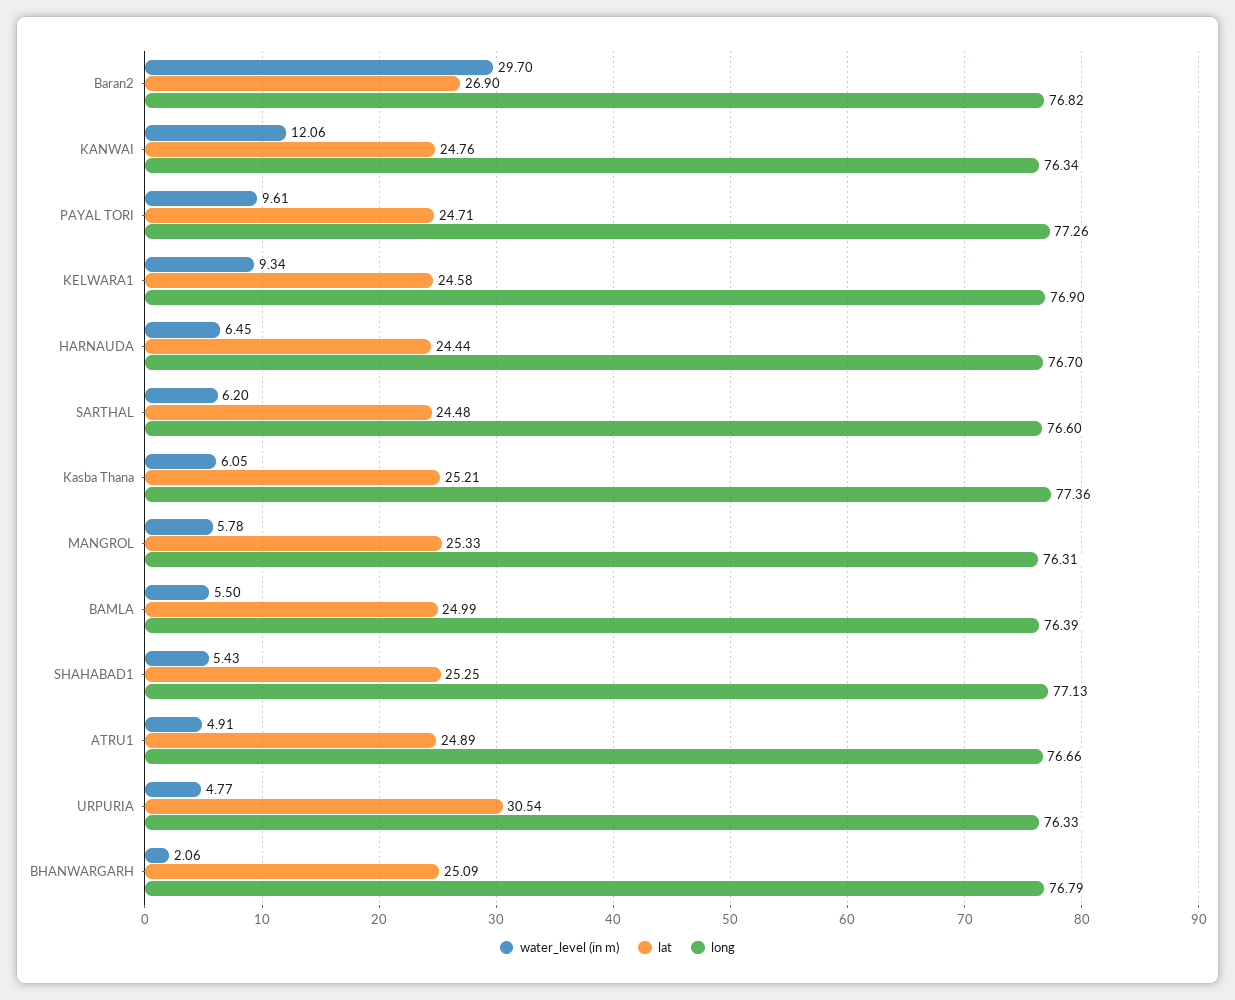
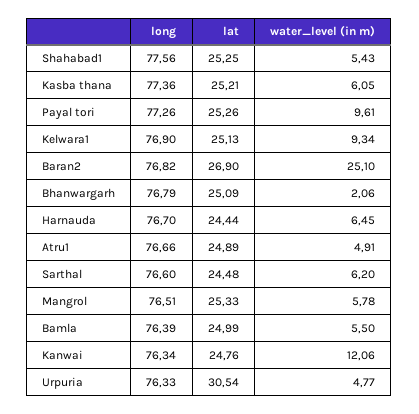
water_level (in m), Baran2: 29.7 -> 25.1
lat, PAYAL TORI: 24.71 -> 25.26
lat, KELWARA1: 24.58 -> 25.13
long, MANGROL: 76.31 -> 76.51
long, SHAHABAD1: 77.13 -> 77.56

